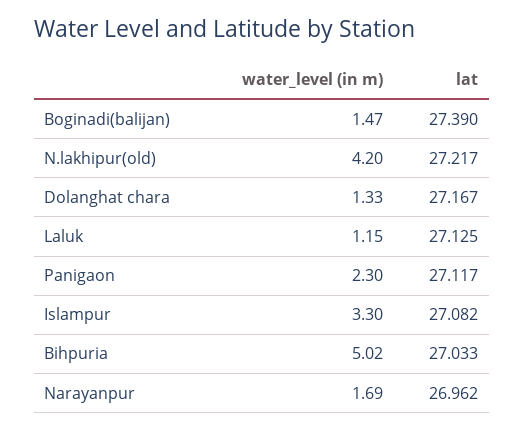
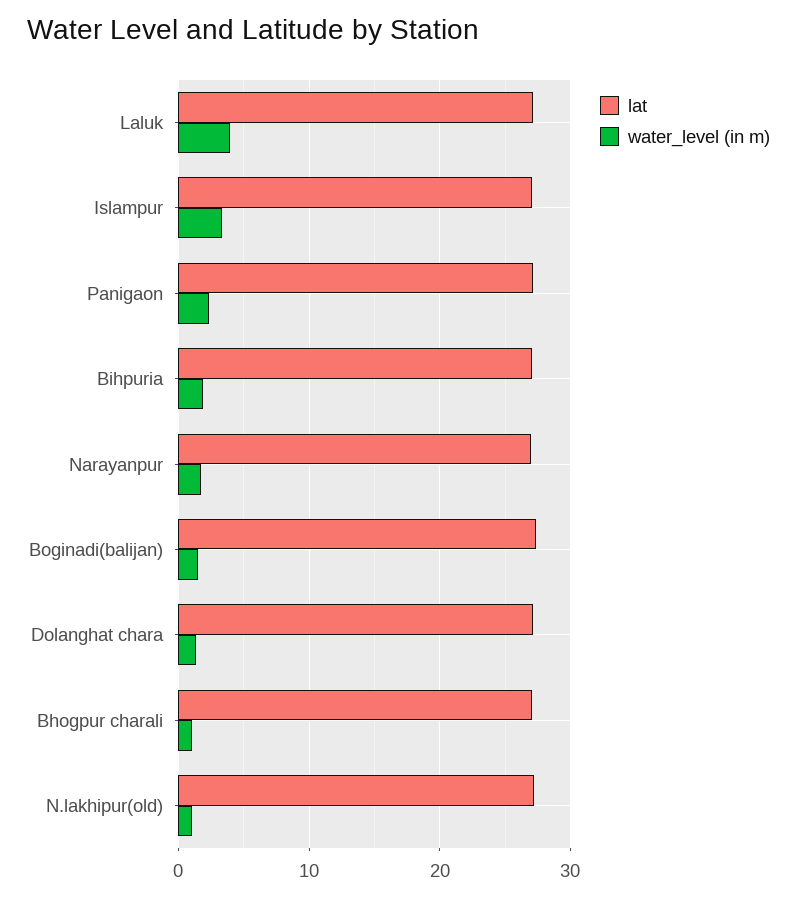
water_level (in m), N.lakhipur(old): 4.2 -> 1
water_level (in m), Laluk: 1.15 -> 4
water_level (in m), Bihpuria: 5.02 -> 2
lat, Bhogpur charali: none -> 27
water_level (in m), Bhogpur charali: none -> 1

